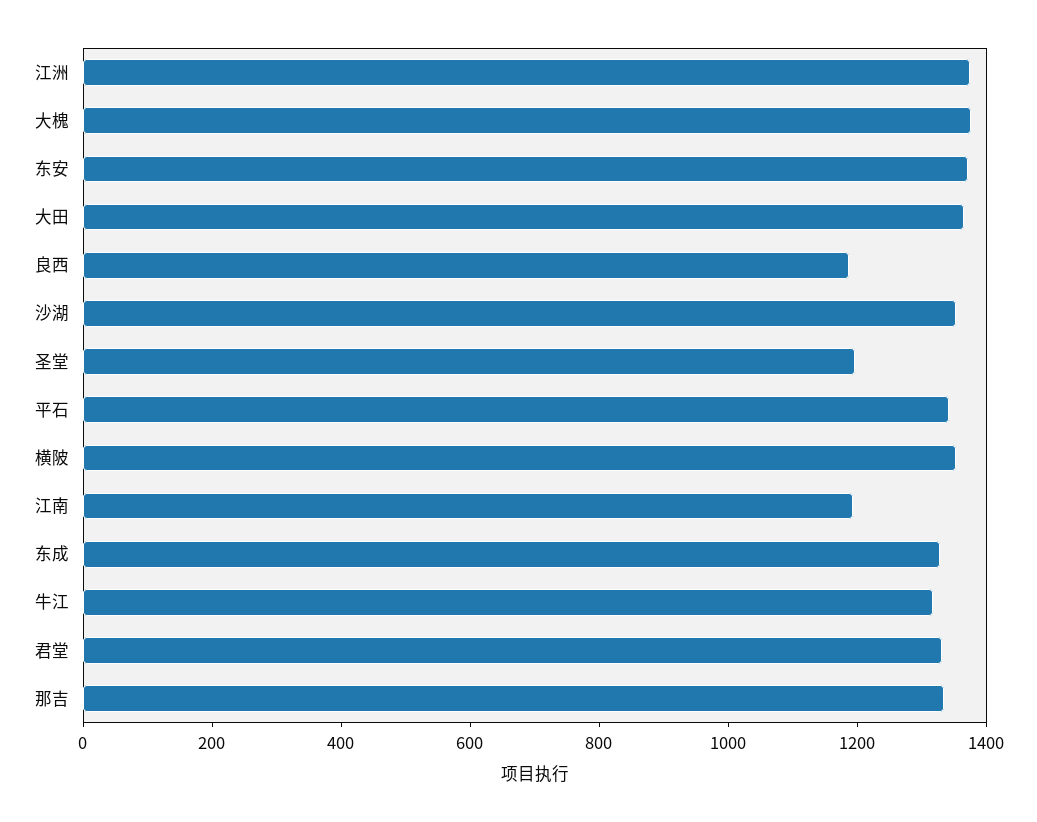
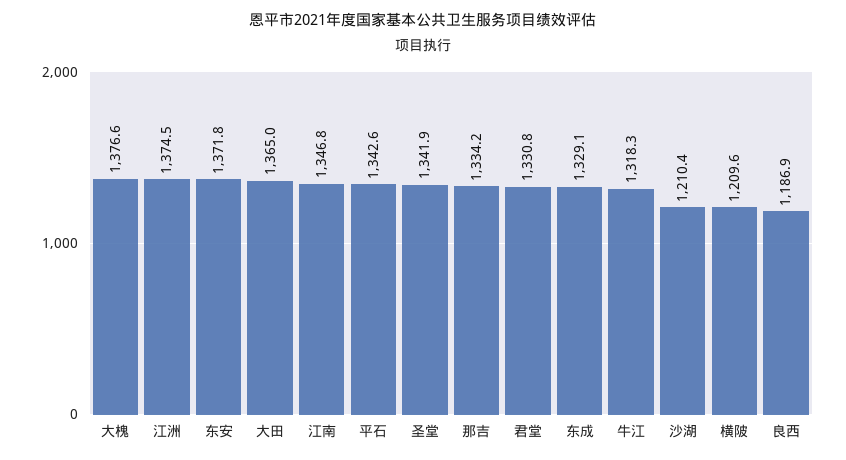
沙湖: 1350 -> 1210.4
圣堂: 1200 -> 1341.9
横陂: 1350 -> 1209.6
江南: 1200 -> 1346.8

